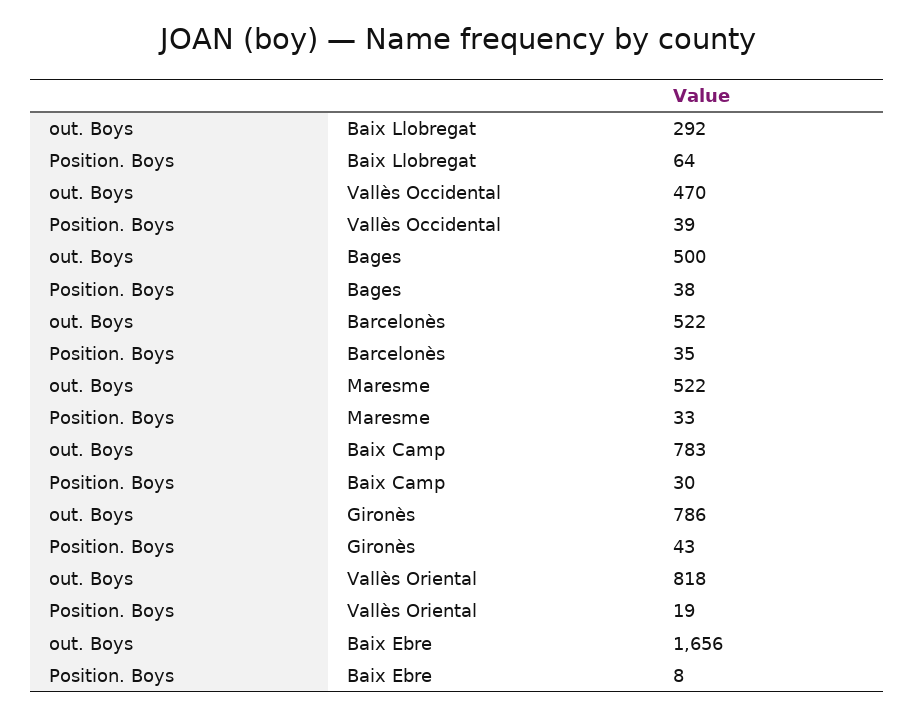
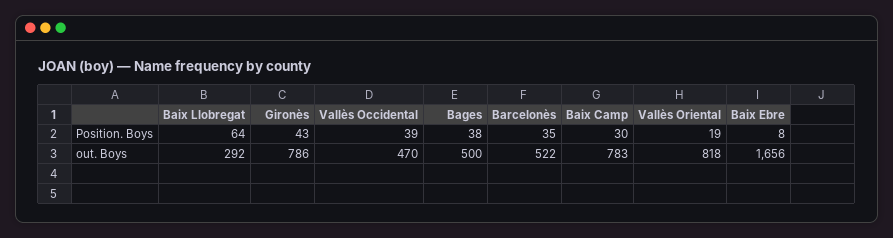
out. Boys, Maresme: 522 -> none
Position. Boys, Maresme: 33 -> none

